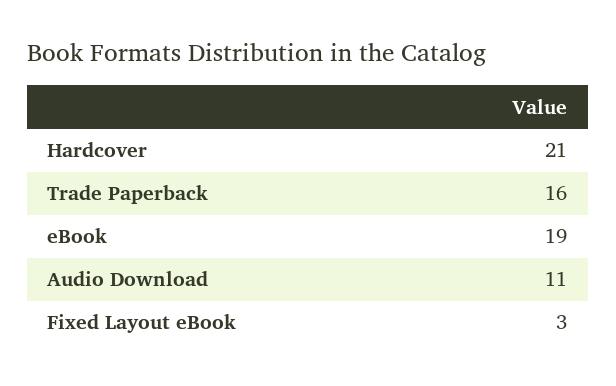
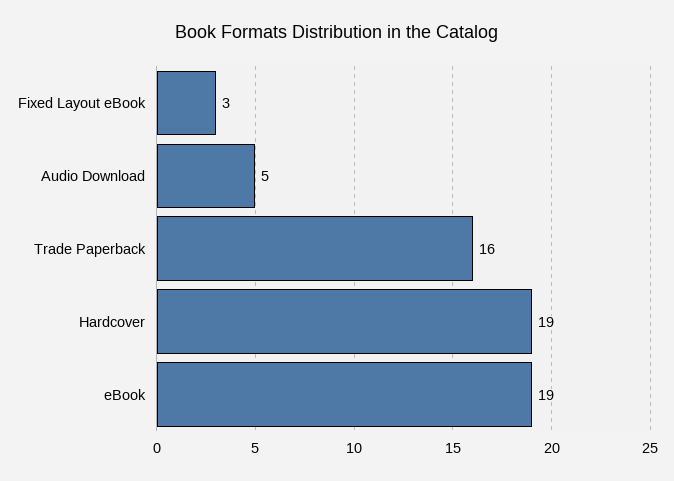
Hardcover: 21 -> 19
Audio Download: 11 -> 5

